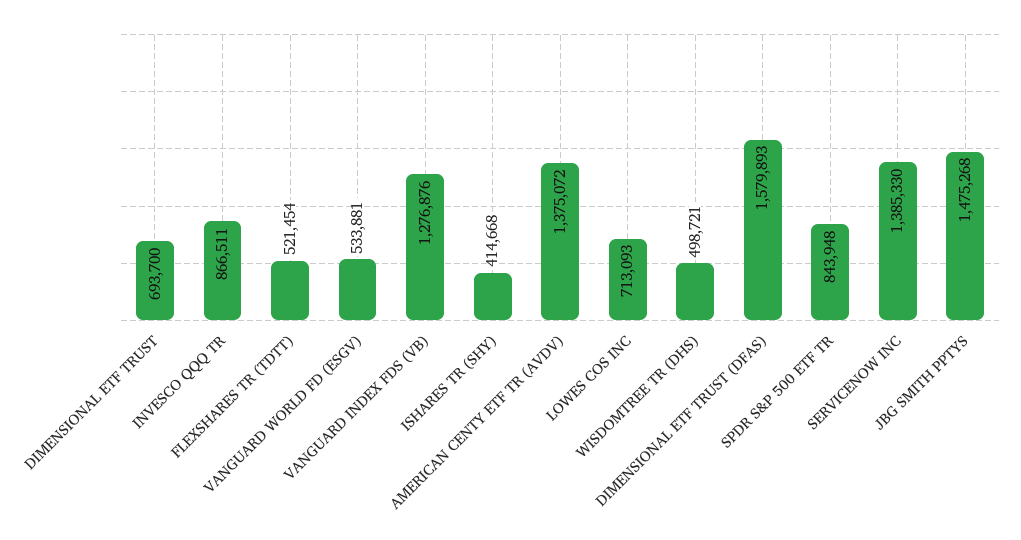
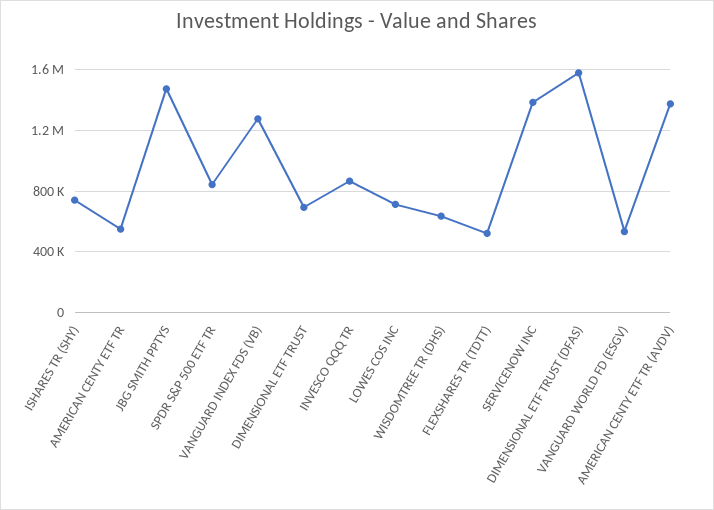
ISHARES TR (SHY): 414668 -> 750000
WISDOMTREE TR (DHS): 498721 -> 650000
AMERICAN CENTY ETF TR: none -> 550000

